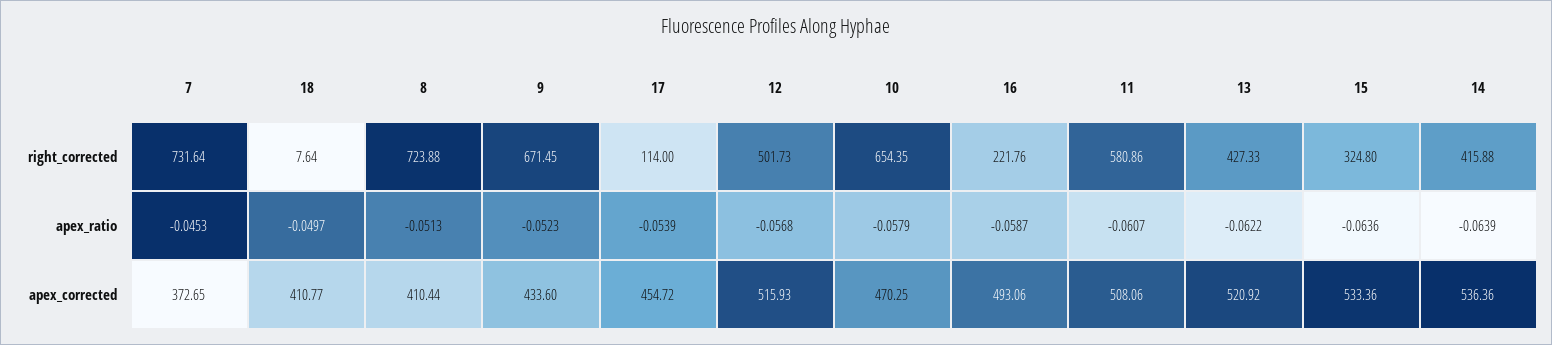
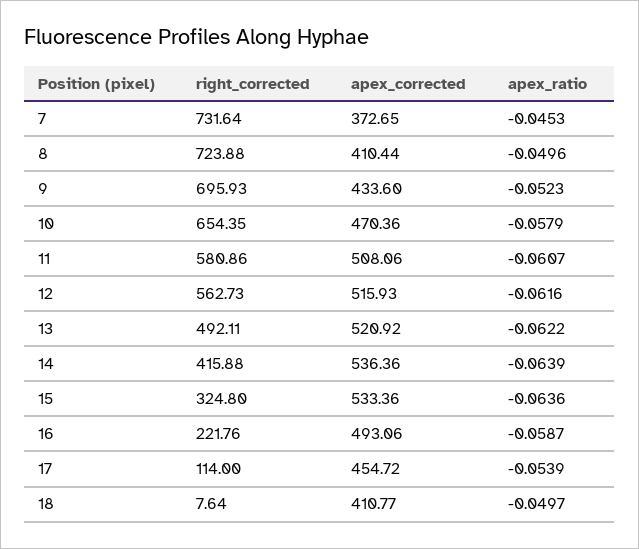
9, right_corrected: 671.45 -> 695.93
12, right_corrected: 501.73 -> 562.73
13, right_corrected: 427.33 -> 492.11
8, apex_ratio: -0.0513 -> -0.0496
12, apex_ratio: -0.0568 -> -0.0616
10, apex_corrected: 470.25 -> 470.36

